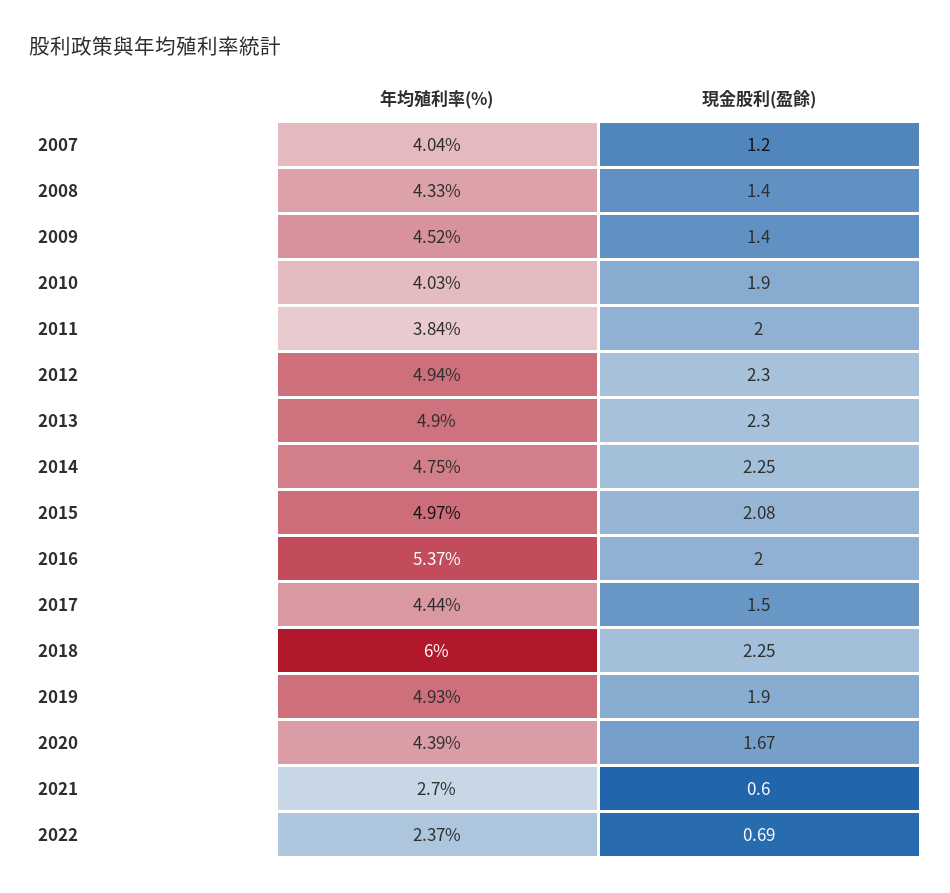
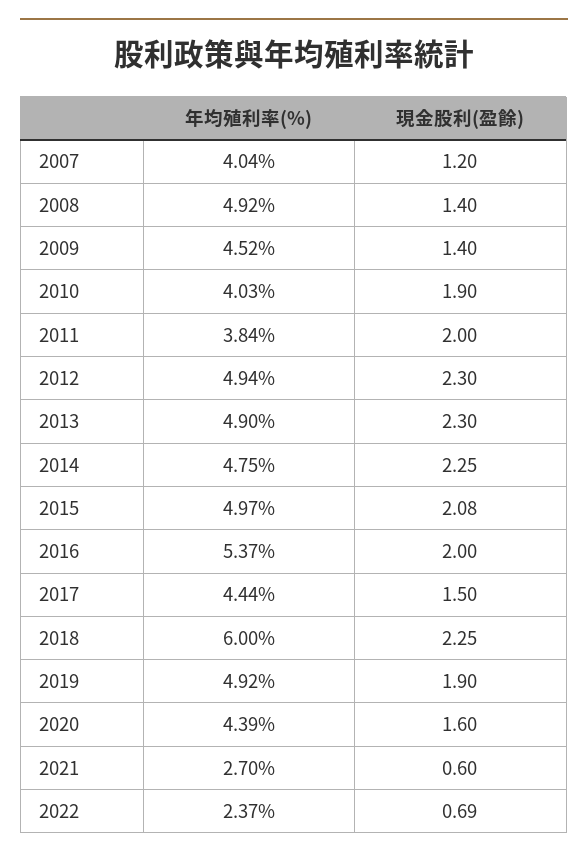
年均殖利率(%), 2008: 4.33 -> 4.92
年均殖利率(%), 2019: 4.93 -> 4.92
現金股利(盈餘), 2020: 1.67 -> 1.6

